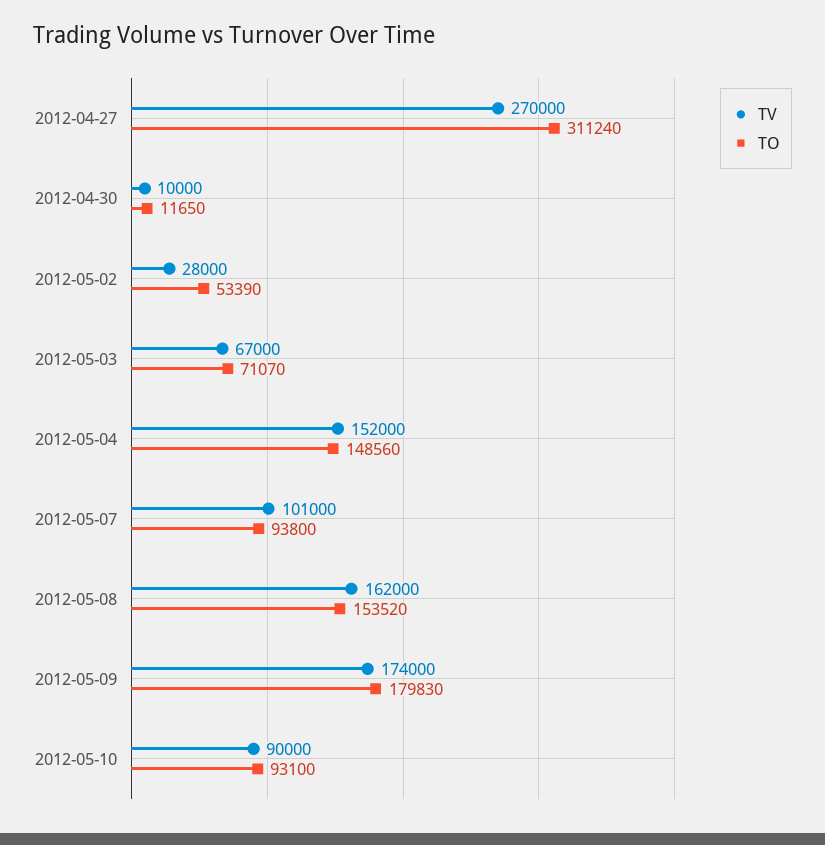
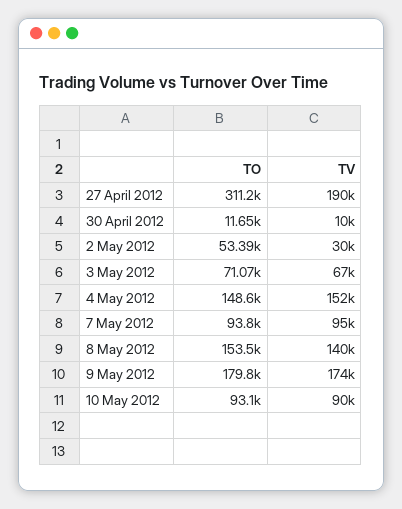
TV, 2012-04-27: 270000 -> 190000
TV, 2012-05-02: 28000 -> 30000
TV, 2012-05-07: 101000 -> 95000
TV, 2012-05-08: 162000 -> 140000

